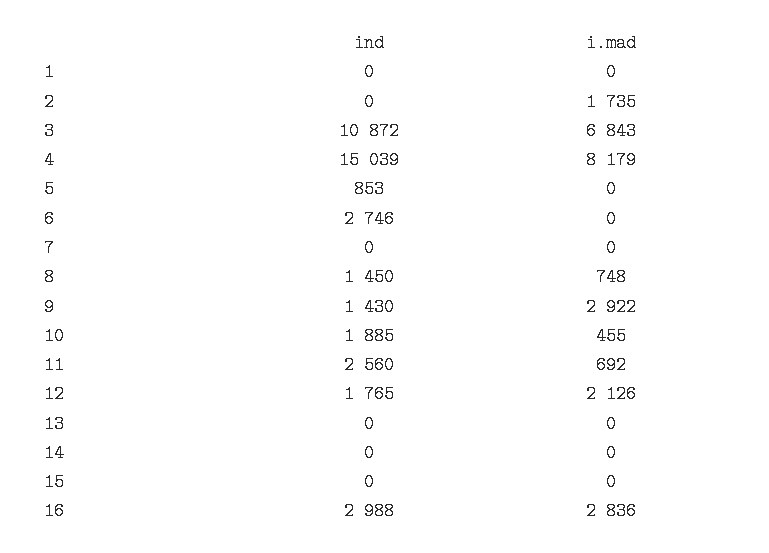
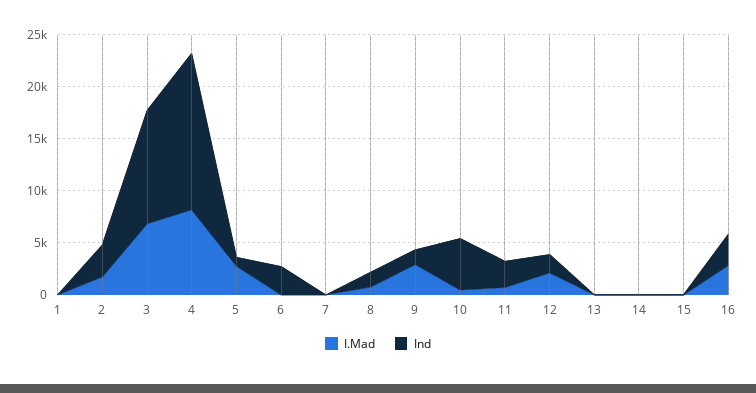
ind, 2: 0 -> 3000
i.mad, 5: 0 -> 3000
ind, 10: 1885 -> 5000

